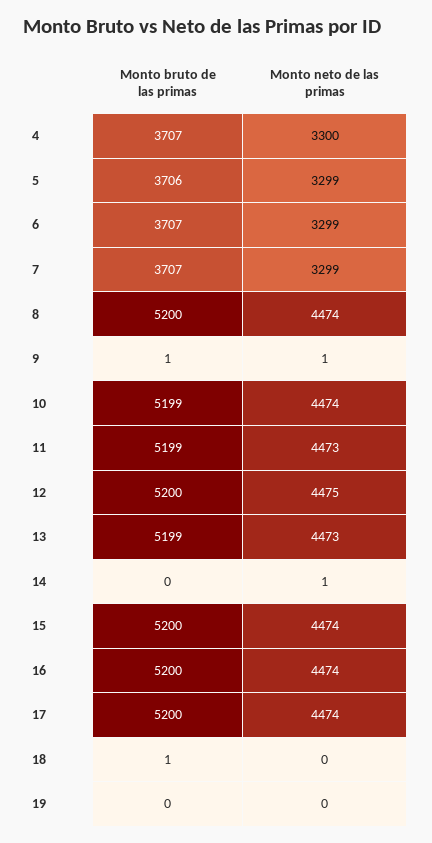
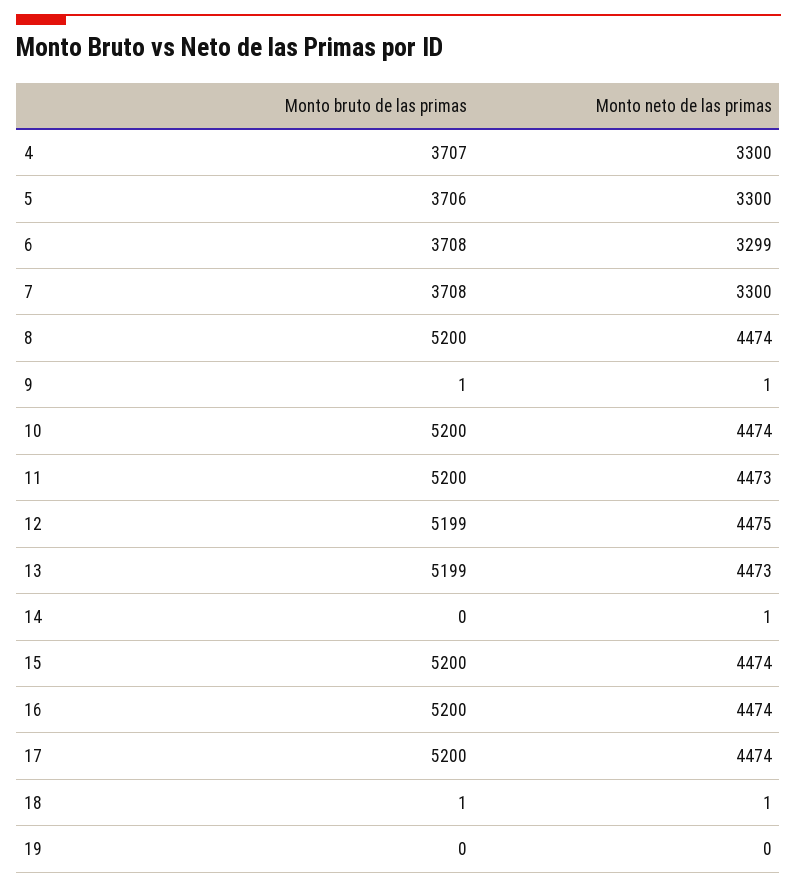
Monto neto de las primas, 5: 3299 -> 3300
Monto bruto de las primas, 6: 3707 -> 3708
Monto bruto de las primas, 7: 3707 -> 3708
Monto neto de las primas, 7: 3299 -> 3300
Monto bruto de las primas, 10: 5199 -> 5200
Monto bruto de las primas, 11: 5199 -> 5200
Monto bruto de las primas, 12: 5200 -> 5199
Monto neto de las primas, 18: 0 -> 1

